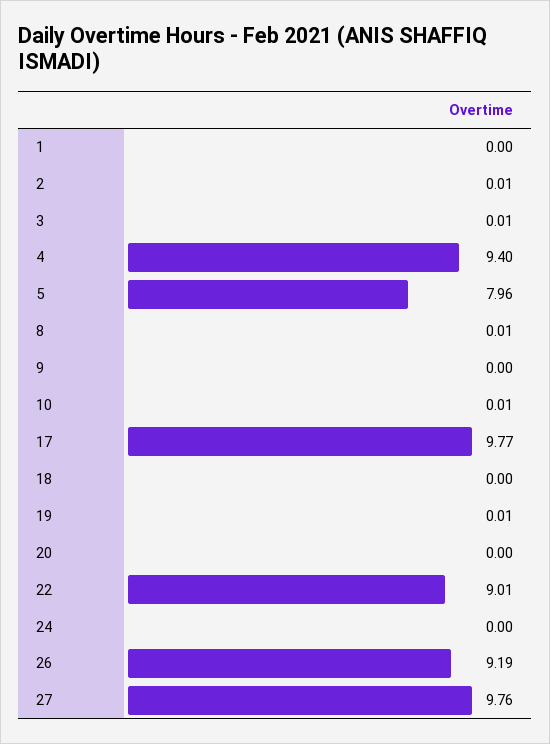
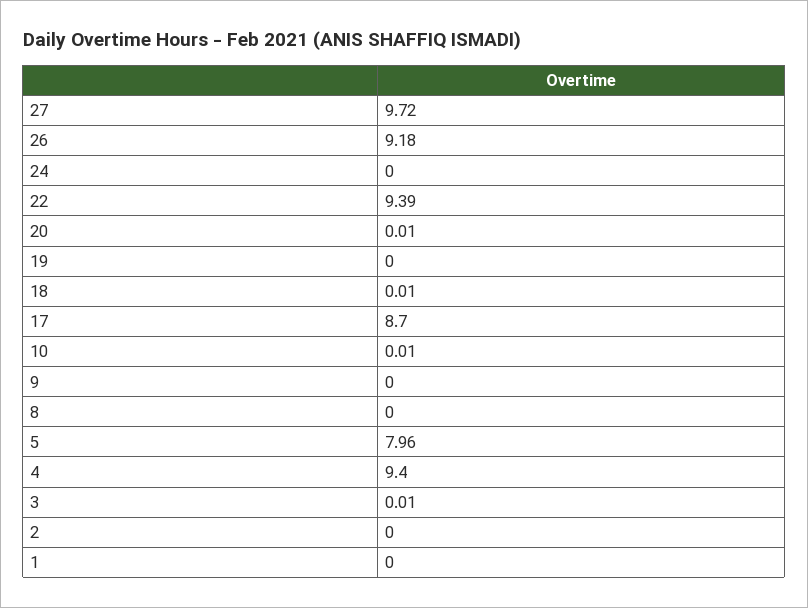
2: 0.01 -> 0
8: 0.01 -> 0
17: 9.77 -> 8.7
18: 0 -> 0.01
19: 0.01 -> 0
20: 0 -> 0.01
22: 9.01 -> 9.39
26: 9.19 -> 9.18
27: 9.76 -> 9.72

